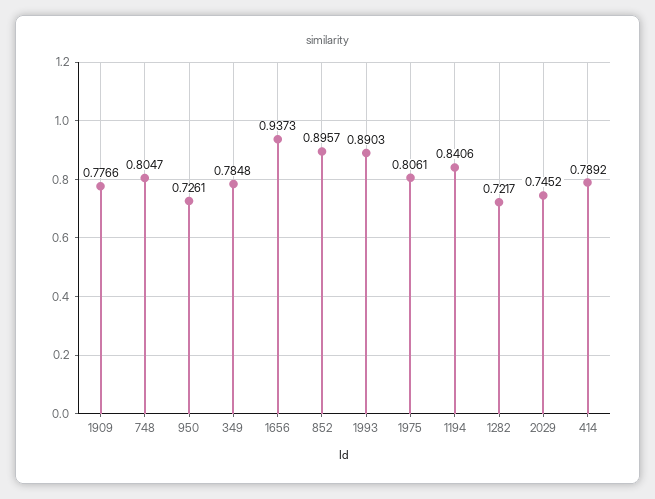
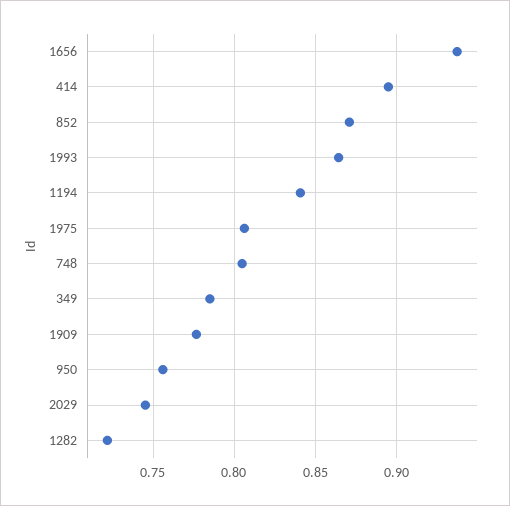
950: 0.7261 -> 0.755
852: 0.8957 -> 0.87
1993: 0.8903 -> 0.865
414: 0.7892 -> 0.895

